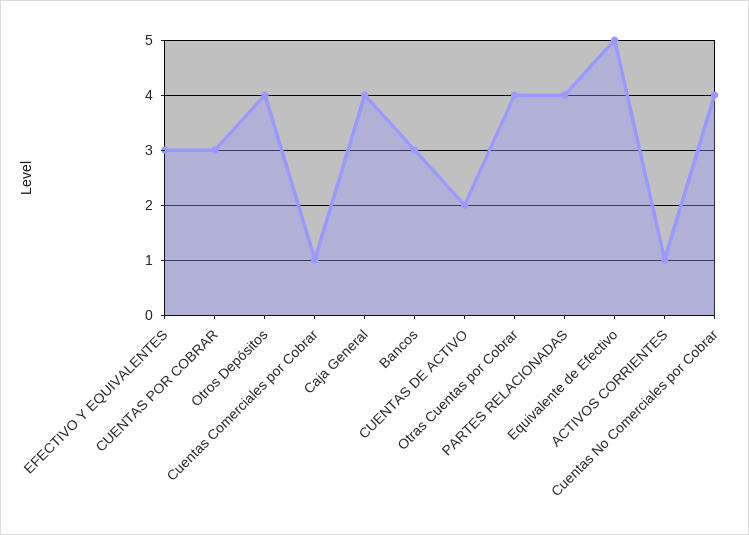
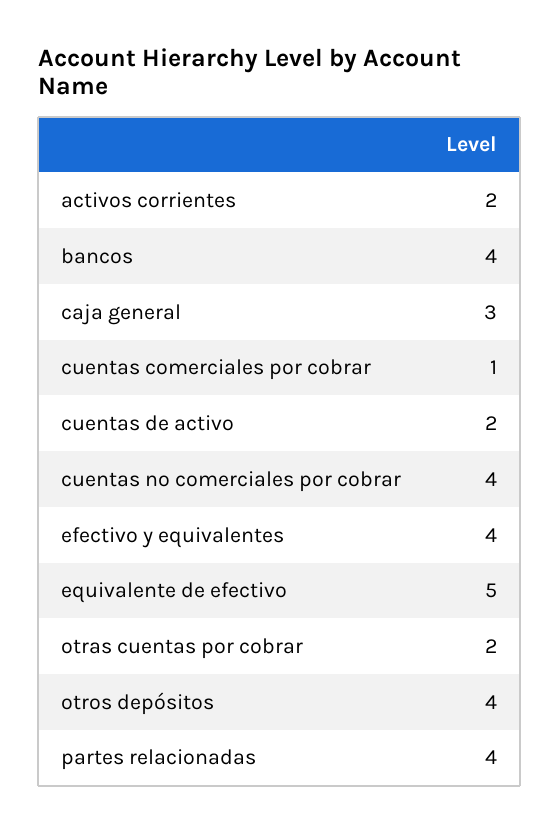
EFECTIVO Y EQUIVALENTES: 3 -> 4
CUENTAS POR COBRAR: 3 -> none
Caja General: 4 -> 3
Bancos: 3 -> 4
Otras Cuentas por Cobrar: 4 -> 2
ACTIVOS CORRIENTES: 1 -> 2

